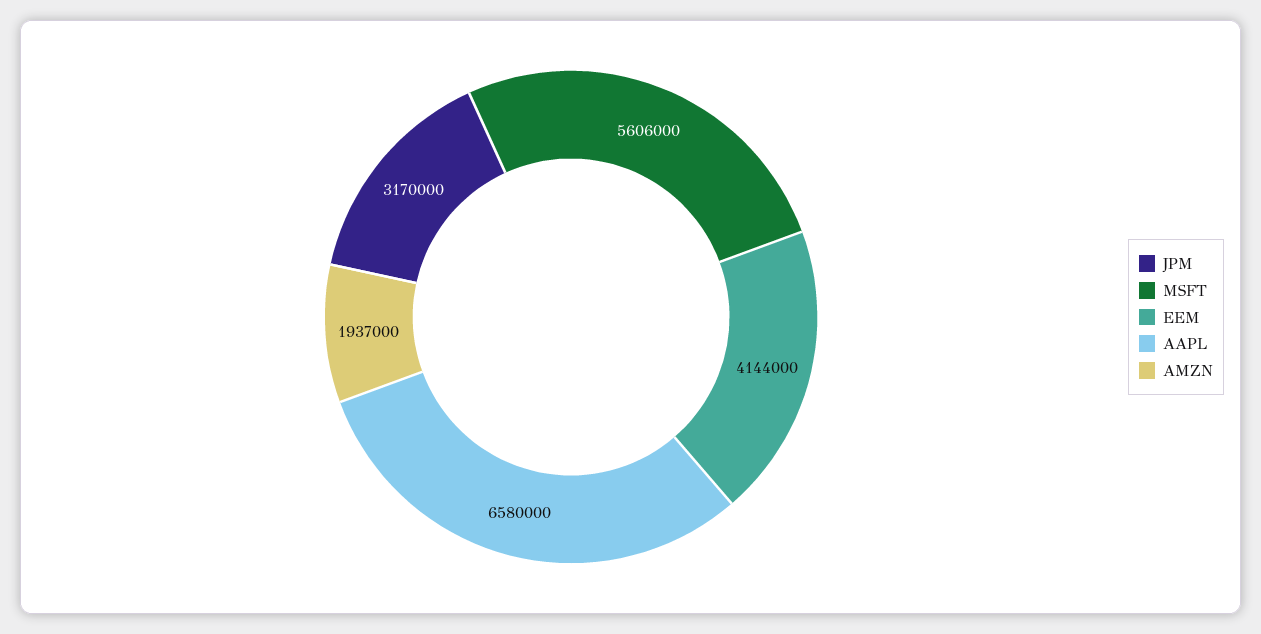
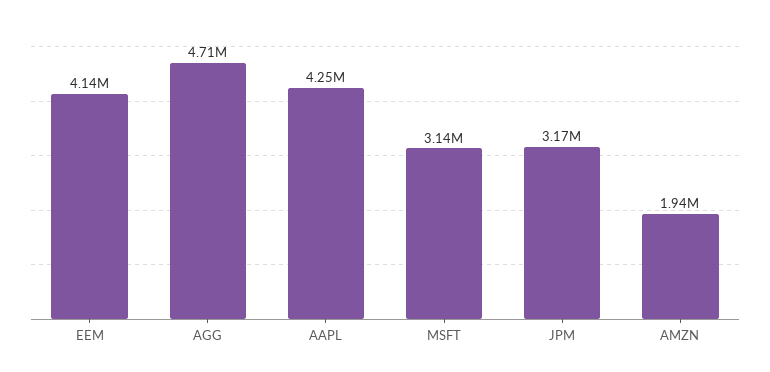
MSFT: 5606000 -> 3140000
AAPL: 6580000 -> 4250000
AGG: none -> 4710000

